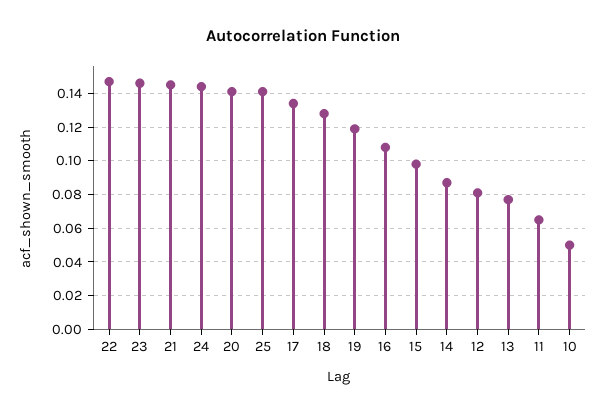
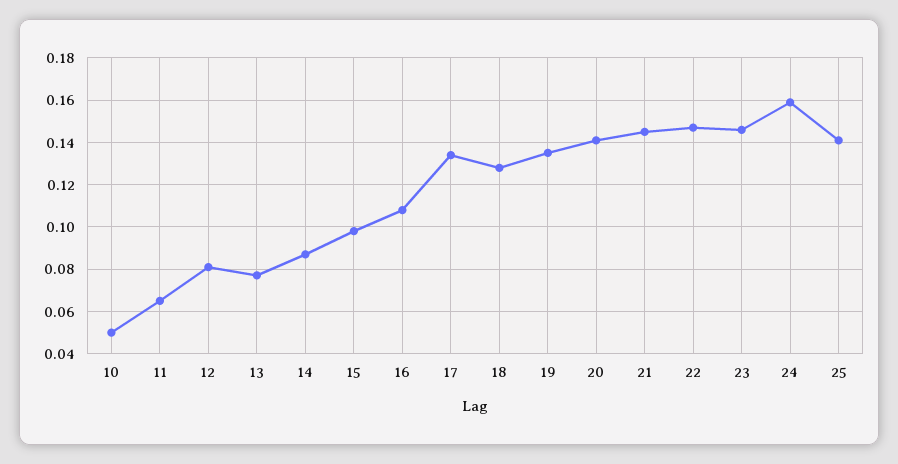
24: 0.145 -> 0.16
19: 0.12 -> 0.135

